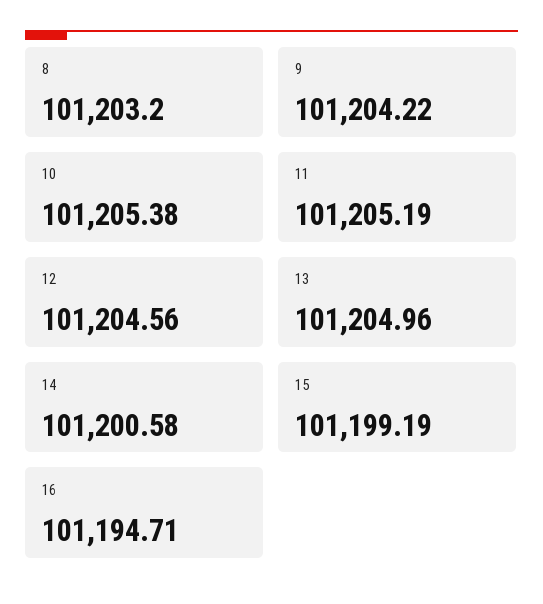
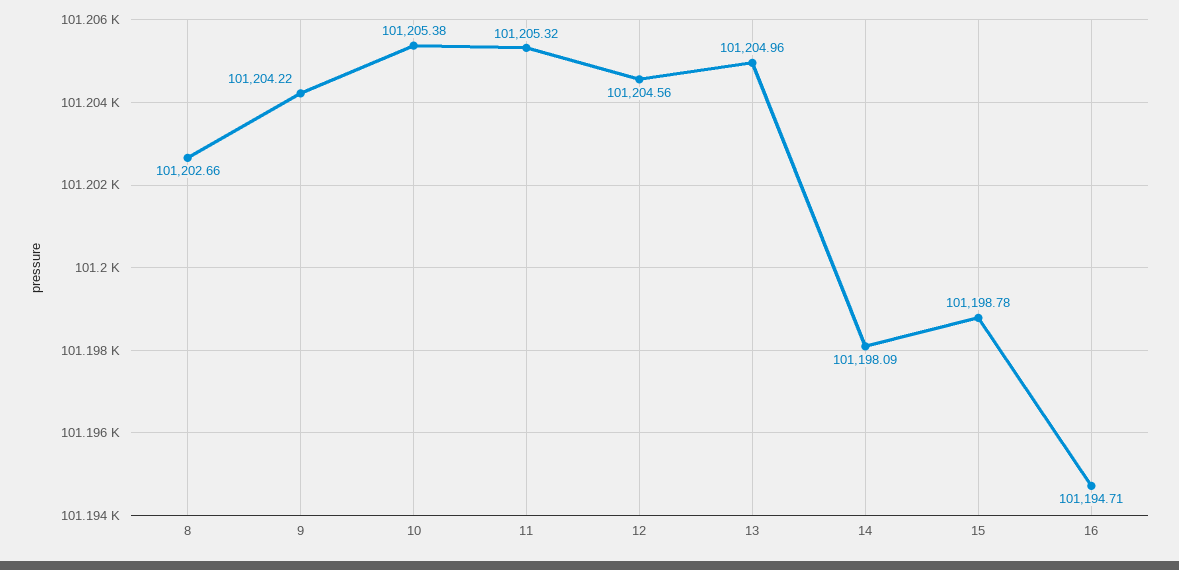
8: 101203.2 -> 101202.66
11: 101205.19 -> 101205.32
14: 101200.58 -> 101198.09
15: 101199.19 -> 101198.78

